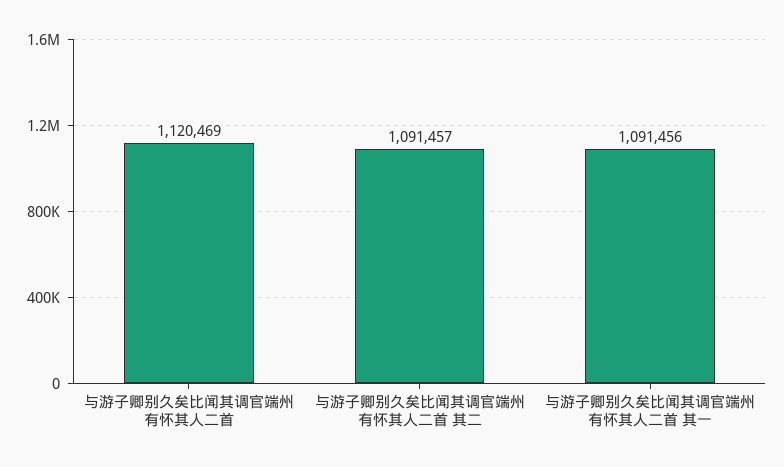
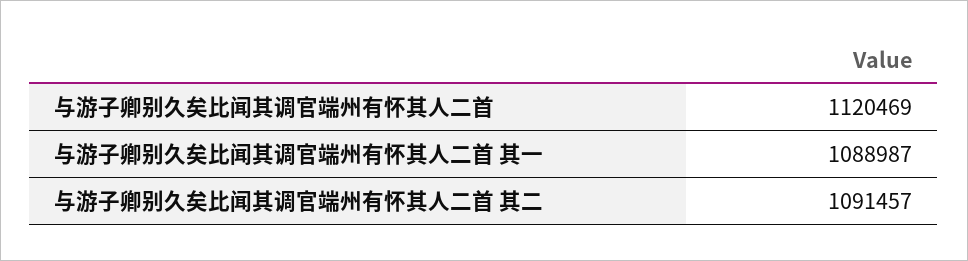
与游子卿别久矣比闻其调官端州有怀其人二首 其一: 1091456 -> 1088987

